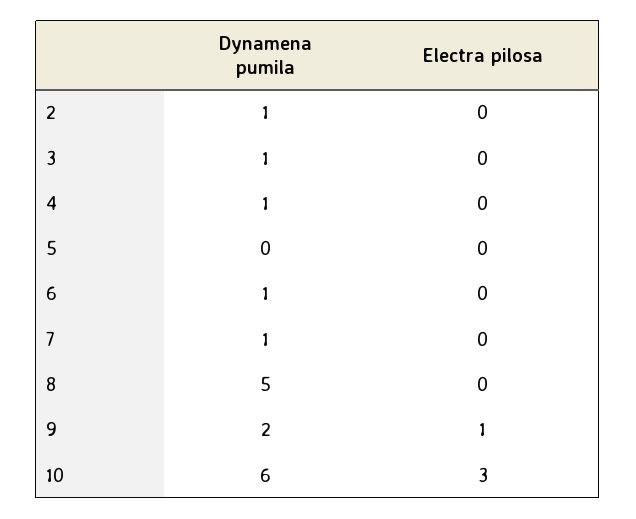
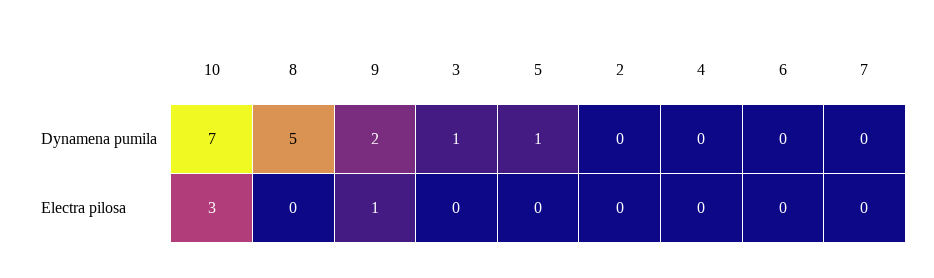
Dynamena pumila, 2: 1 -> 0
Dynamena pumila, 4: 1 -> 0
Dynamena pumila, 5: 0 -> 1
Dynamena pumila, 6: 1 -> 0
Dynamena pumila, 7: 1 -> 0
Dynamena pumila, 10: 6 -> 7

